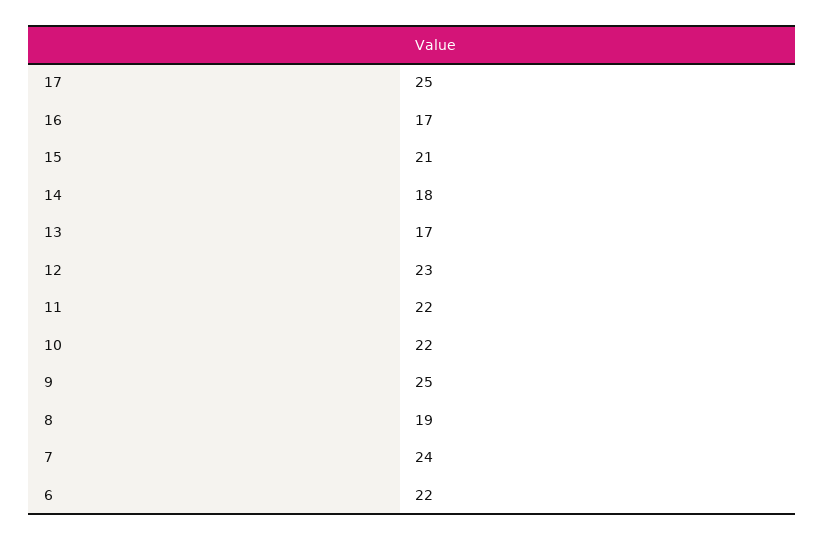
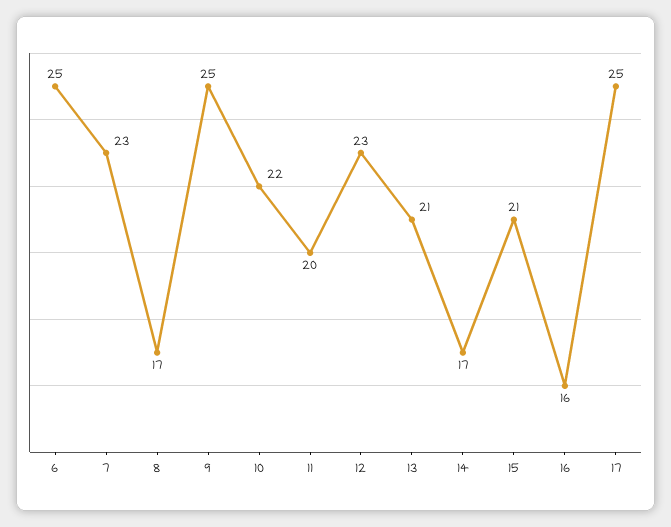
16: 17 -> 16
14: 18 -> 17
13: 17 -> 21
11: 22 -> 20
8: 19 -> 17
7: 24 -> 23
6: 22 -> 25

